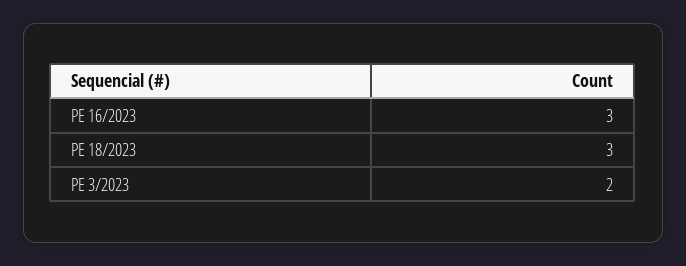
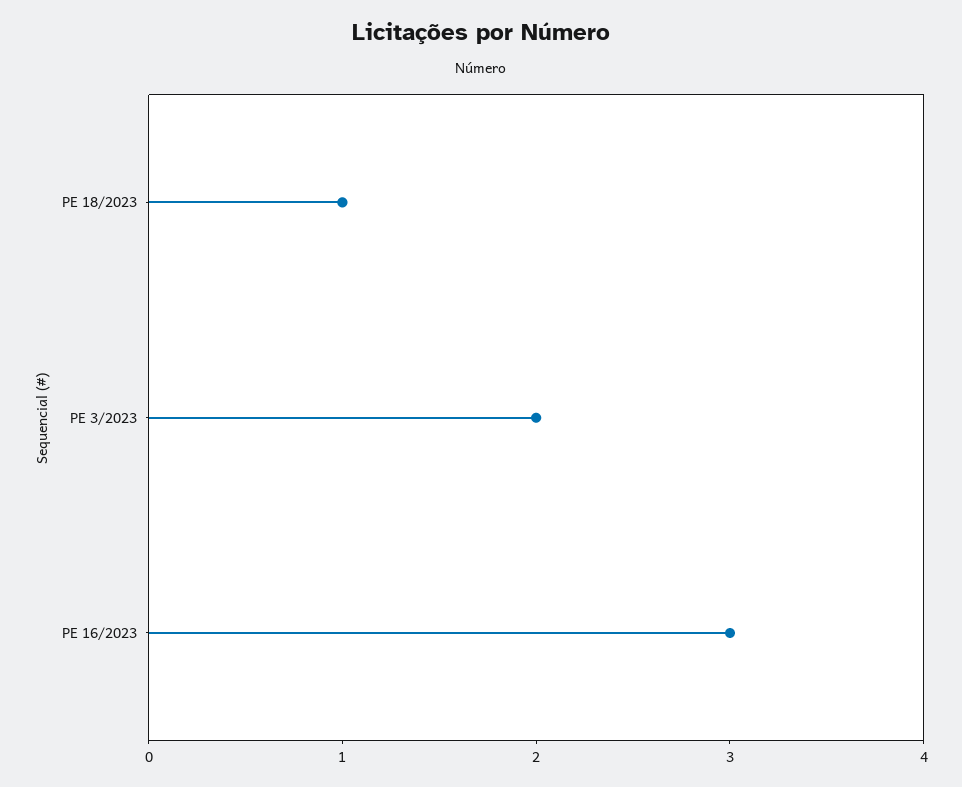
PE 18/2023: 3 -> 1

